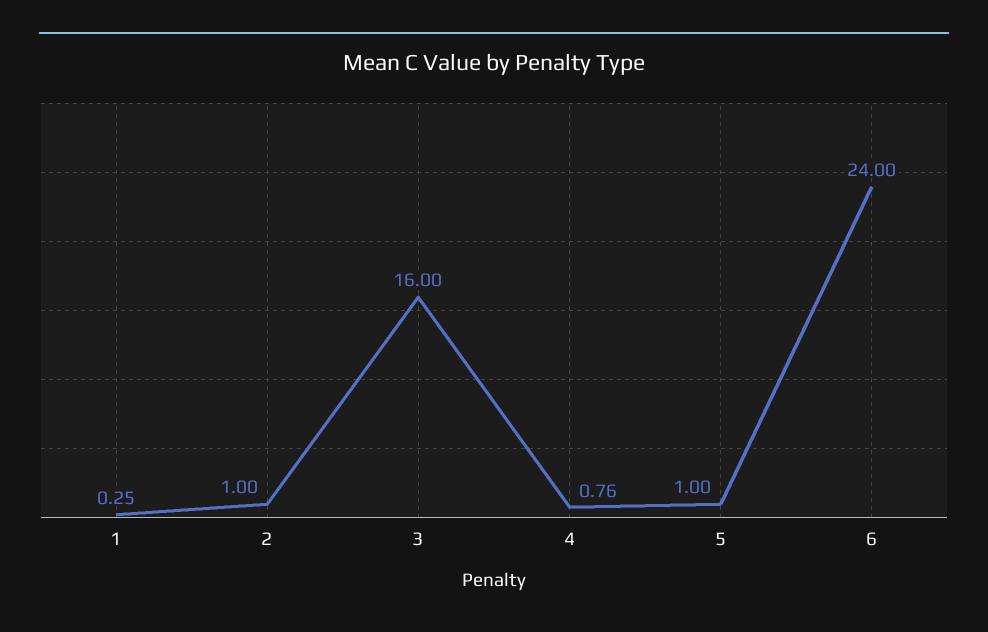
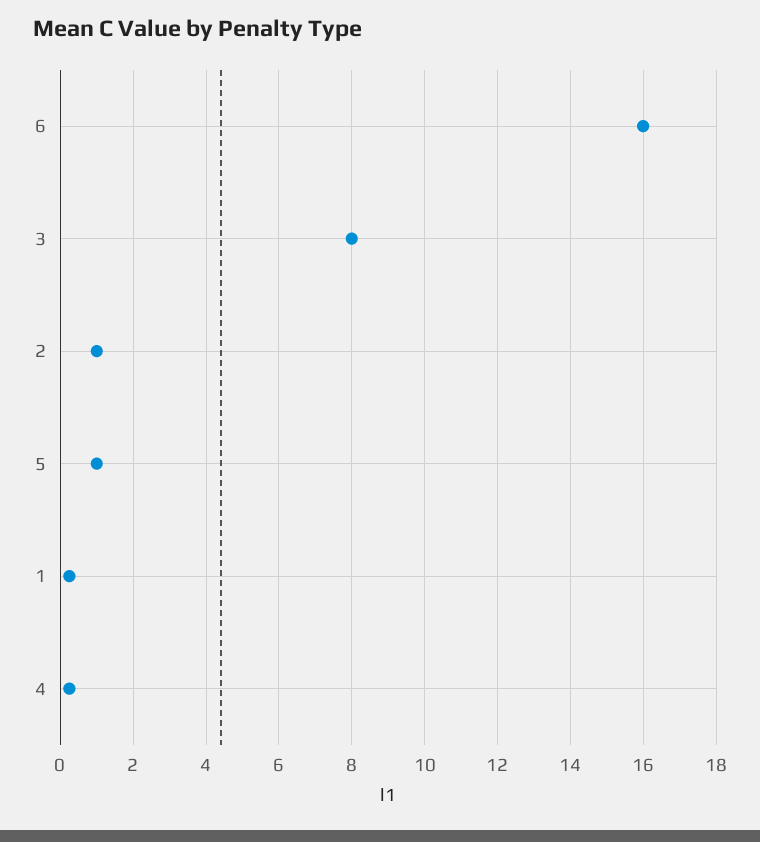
3: 16 -> 8
4: 0.76 -> 0.2
6: 24 -> 16

